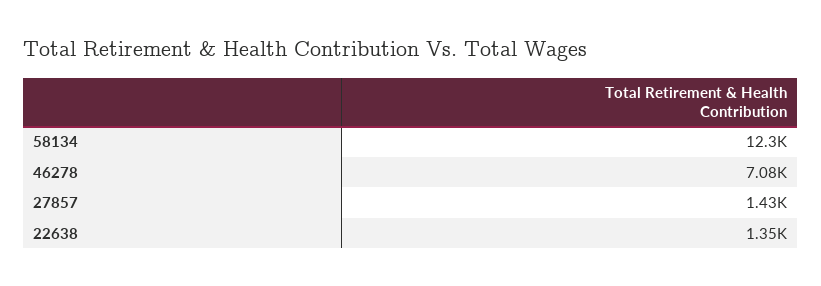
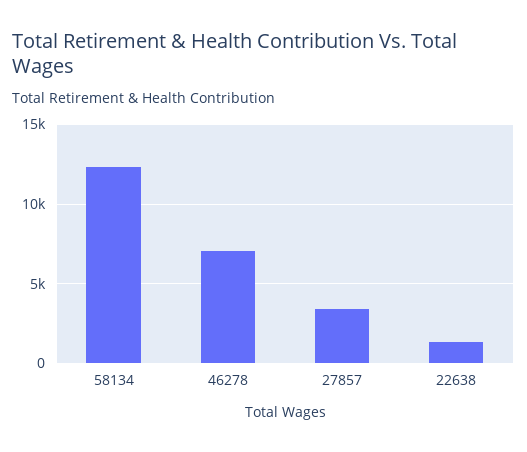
27857: 1430 -> 3500

